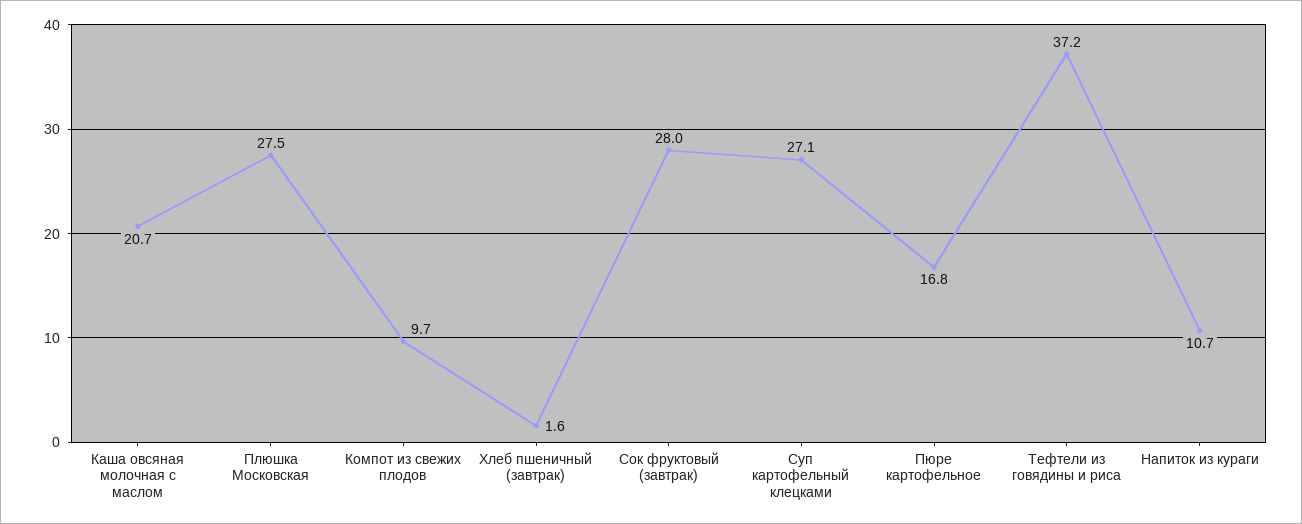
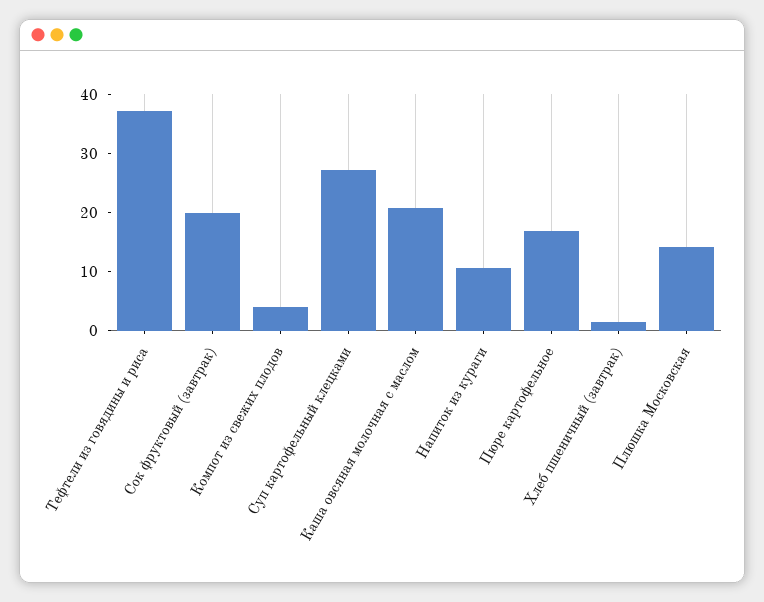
Плюшка Московская: 27.5 -> 14
Компот из свежих плодов: 9.7 -> 4
Сок фруктовый (завтрак): 28 -> 20

